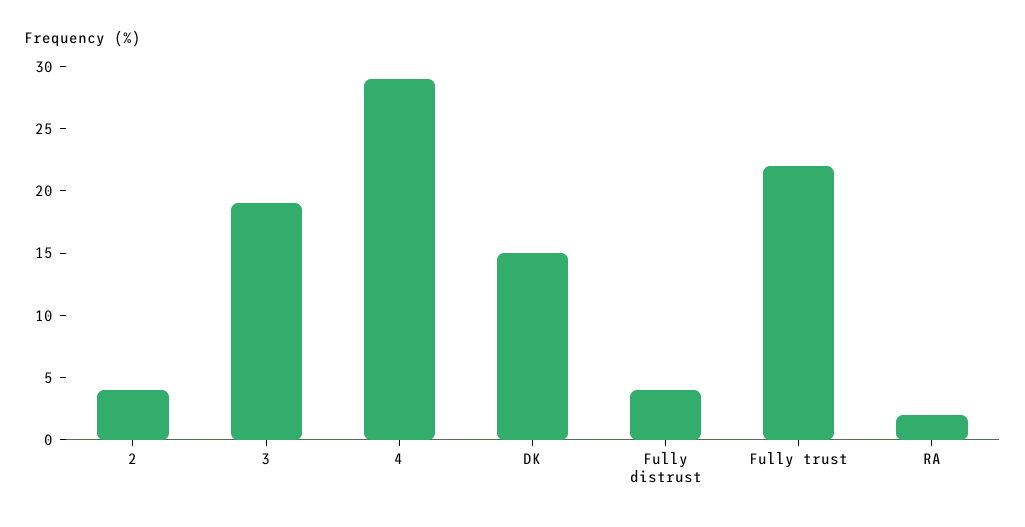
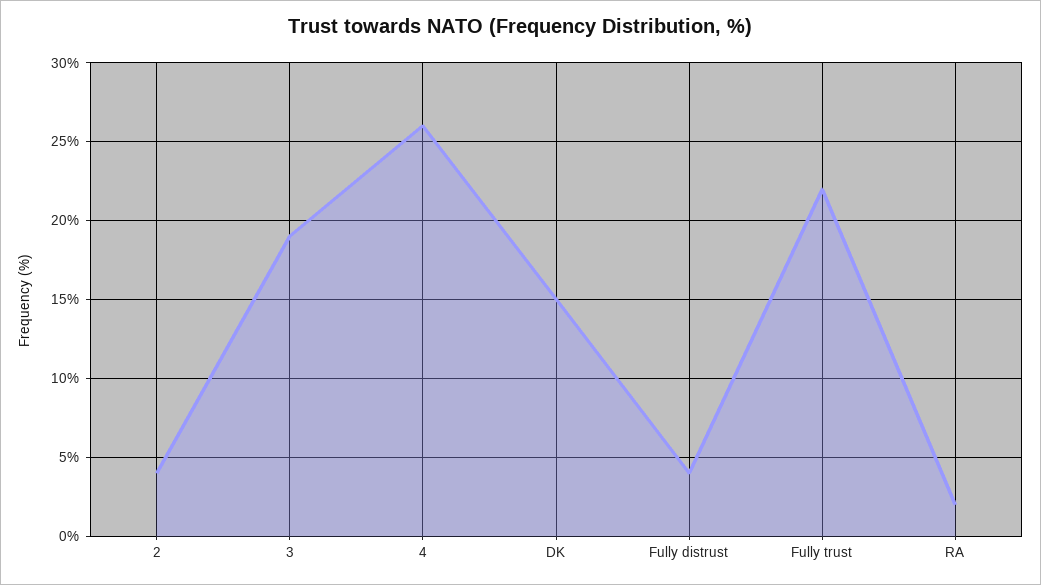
4: 29 -> 26

